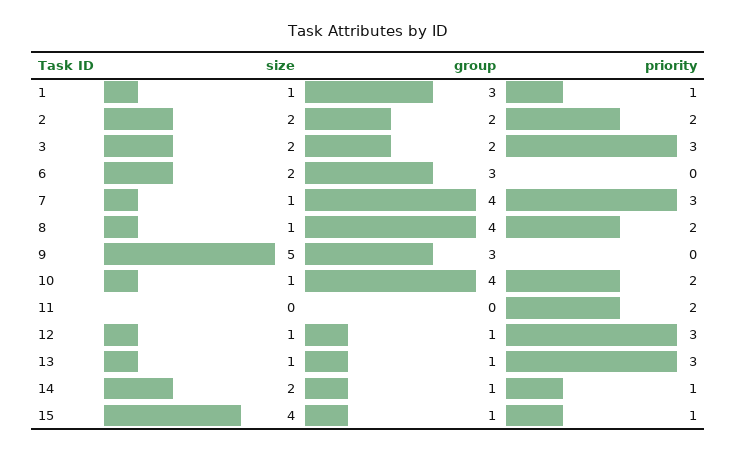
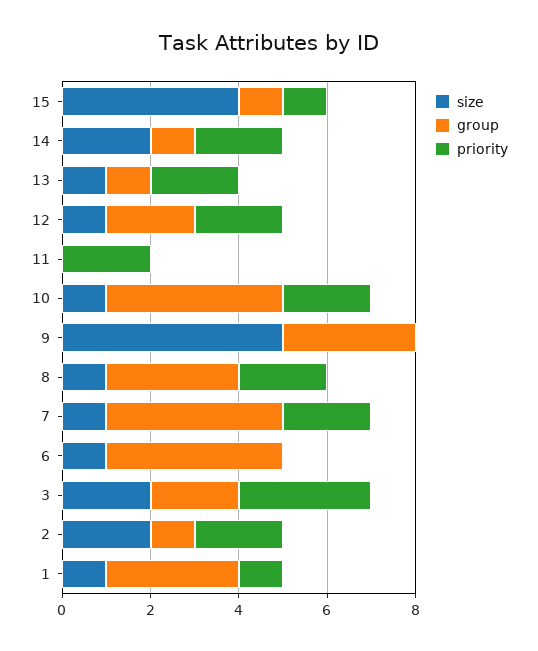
group, 2: 2 -> 1
size, 6: 2 -> 1
group, 6: 3 -> 4
priority, 7: 3 -> 2
group, 8: 4 -> 3
group, 12: 1 -> 2
priority, 12: 3 -> 2
priority, 13: 3 -> 2
priority, 14: 1 -> 2

